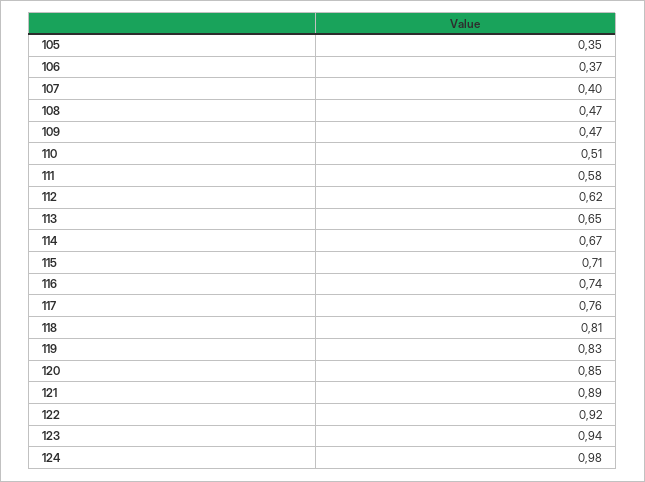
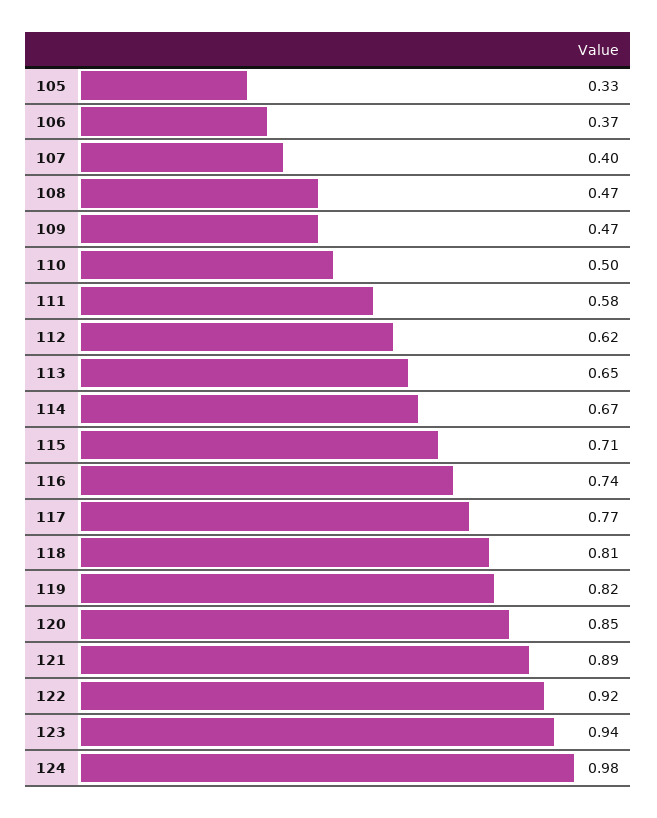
105: 0.35 -> 0.33
110: 0.51 -> 0.5
117: 0.76 -> 0.77
119: 0.83 -> 0.82

